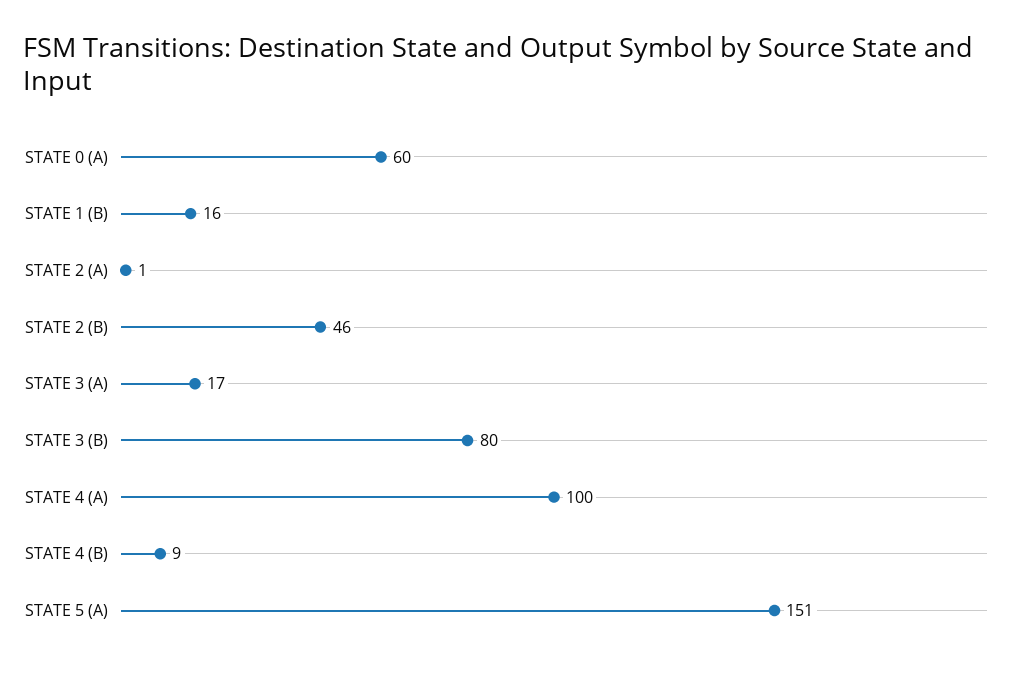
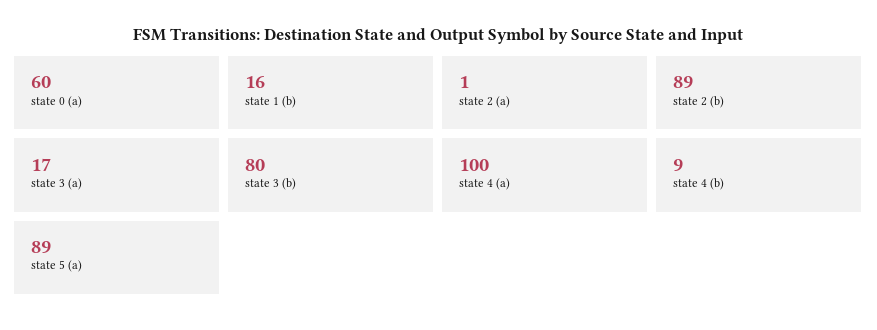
STATE 2 (B): 46 -> 89
STATE 5 (A): 151 -> 89

